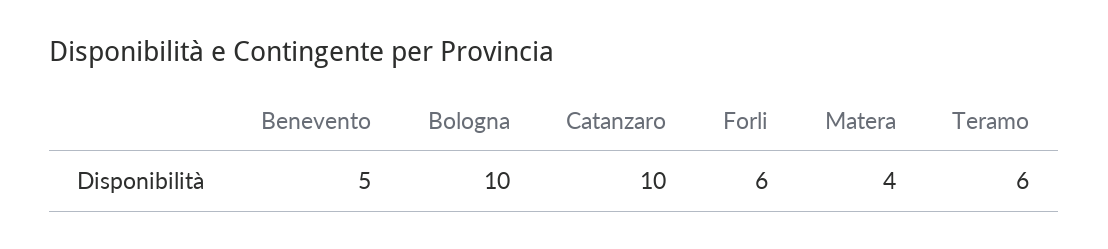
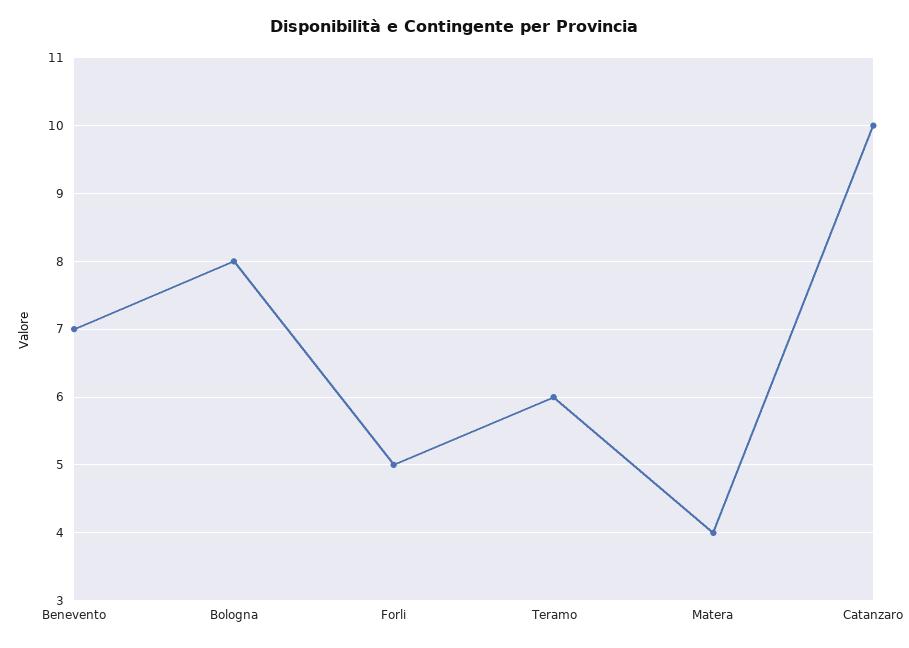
Benevento: 5 -> 7
Bologna: 10 -> 8
Forli: 6 -> 5

